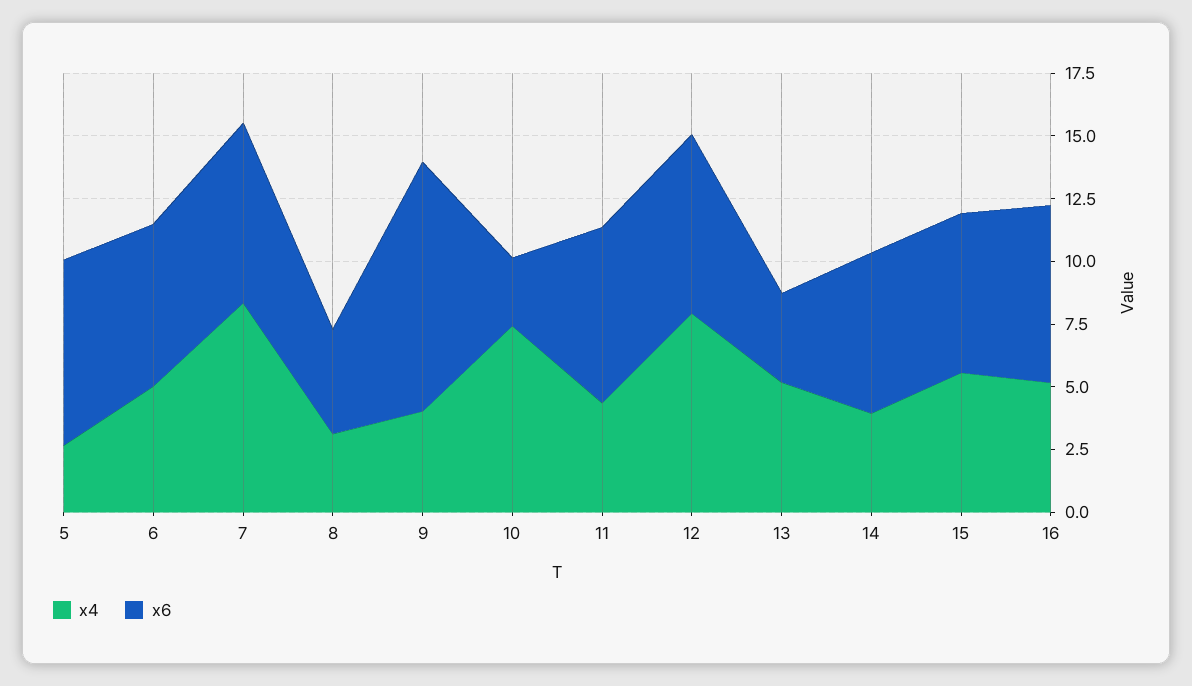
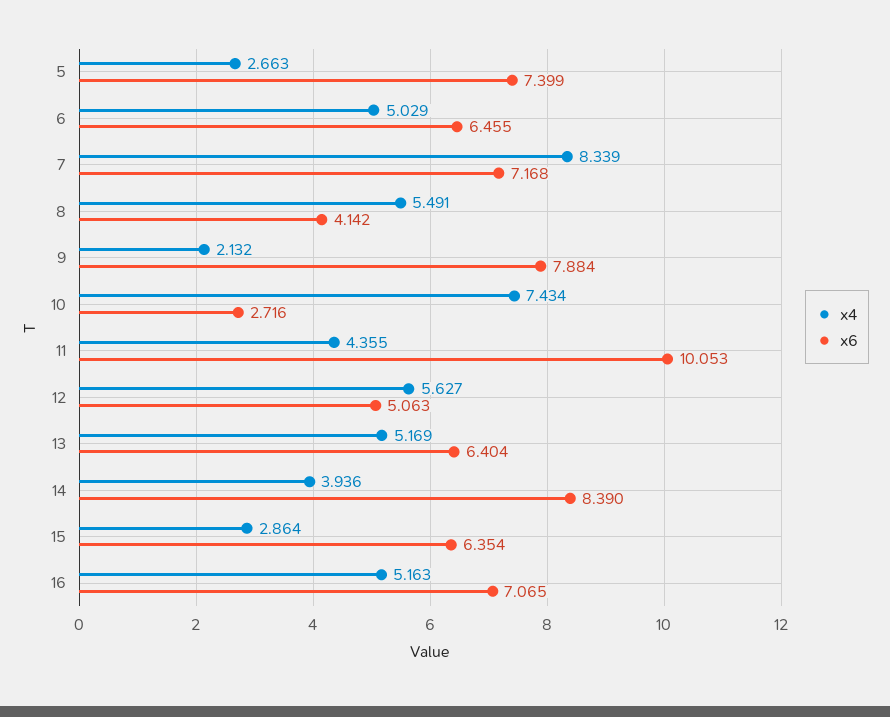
x4, 8: 3 -> 5.491
x4, 9: 4 -> 2.132
x6, 9: 10 -> 7.884
x6, 11: 7 -> 10.053
x4, 12: 8 -> 5.627
x6, 12: 7 -> 5.063
x6, 13: 3.5 -> 6.404
x6, 14: 6.5 -> 8.39
x4, 15: 5.5 -> 2.864

